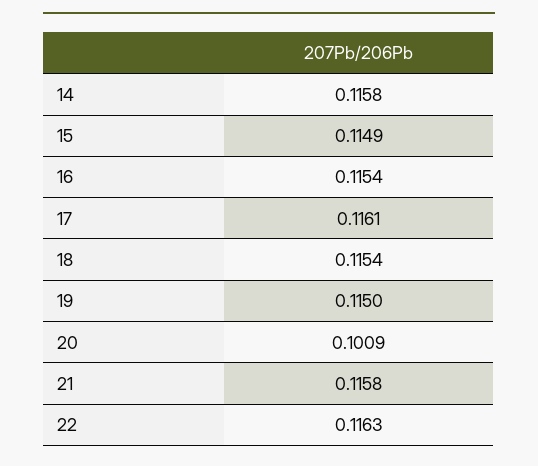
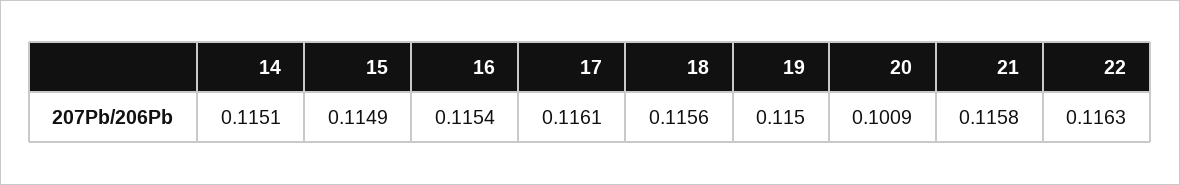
14: 0.1158 -> 0.1151
18: 0.1154 -> 0.1156

